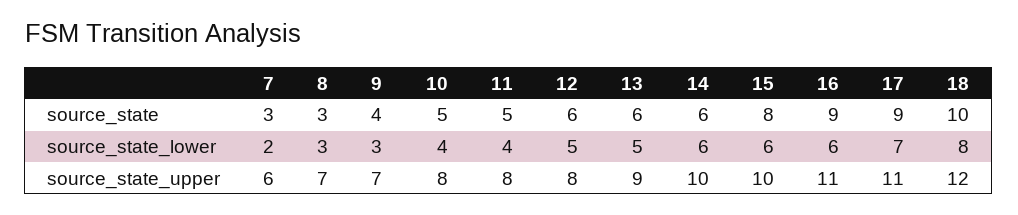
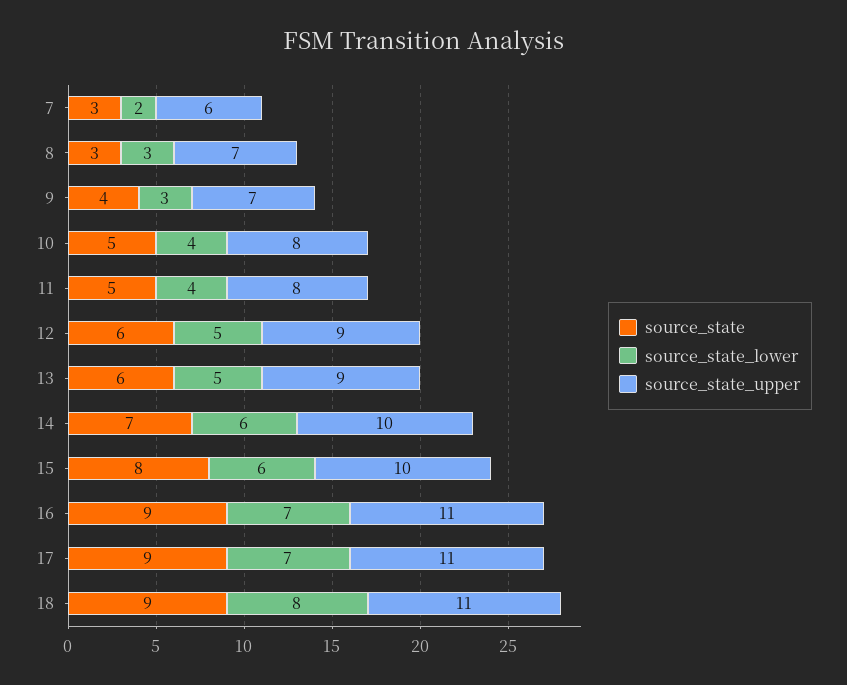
source_state, 14: 6 -> 7
source_state, 18: 10 -> 9
source_state_lower, 16: 6 -> 7
source_state_upper, 12: 8 -> 9
source_state_upper, 18: 12 -> 11

